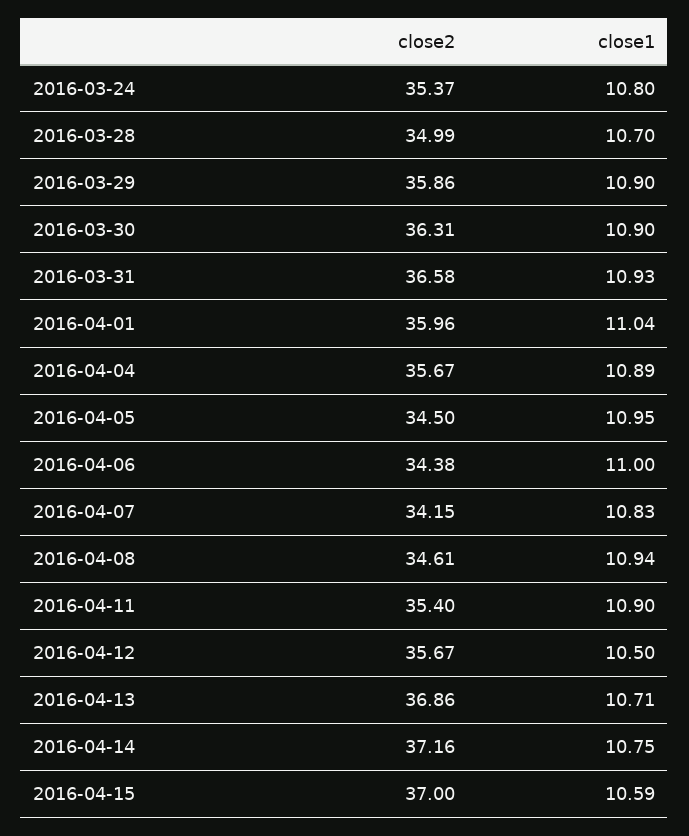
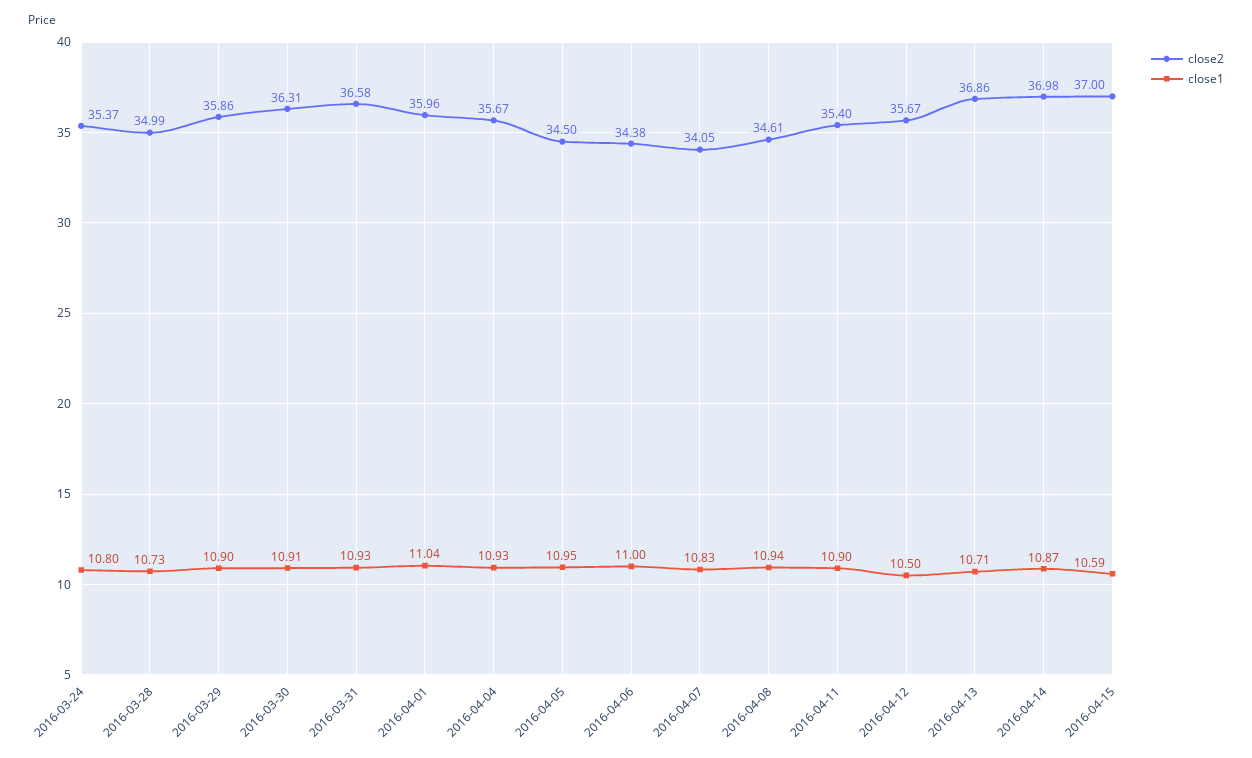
close1, 2016-03-28: 10.7 -> 10.73
close1, 2016-03-30: 10.9 -> 10.91
close1, 2016-04-04: 10.89 -> 10.93
close2, 2016-04-07: 34.15 -> 34.05
close2, 2016-04-14: 37.16 -> 36.98
close1, 2016-04-14: 10.75 -> 10.87

